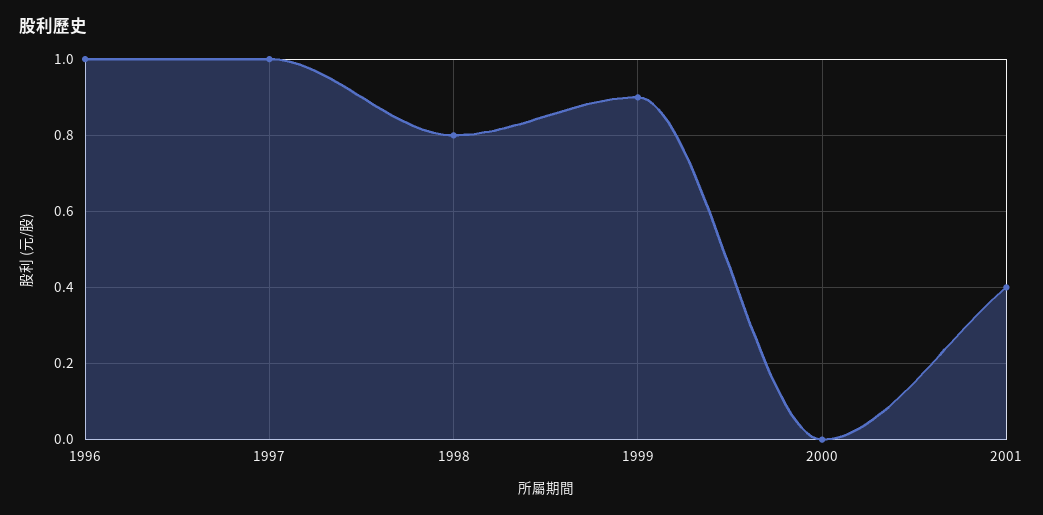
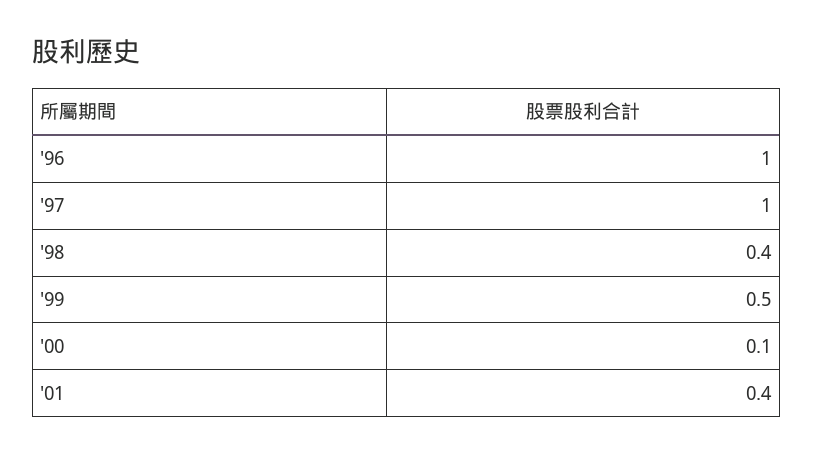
1998: 0.8 -> 0.4
1999: 0.9 -> 0.5
2000: 0 -> 0.1

